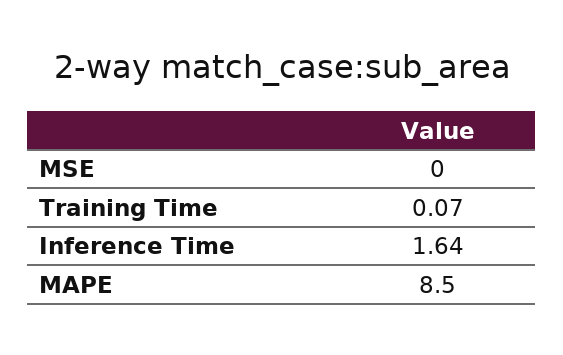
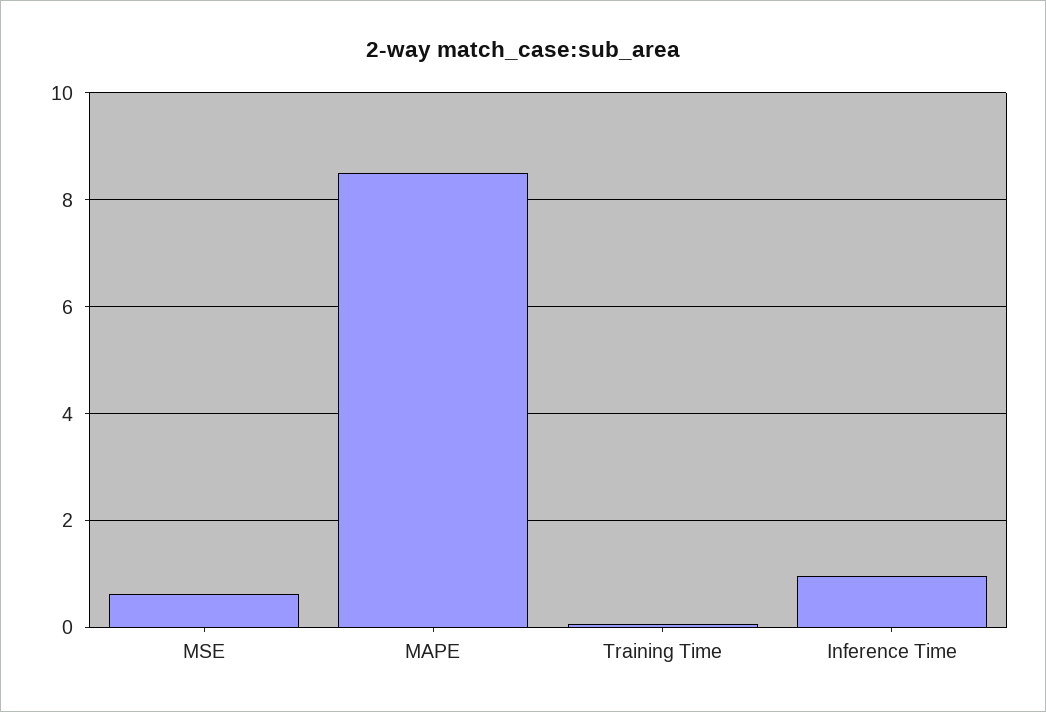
MSE: 0 -> 0.6
Inference Time: 1.64 -> 1

